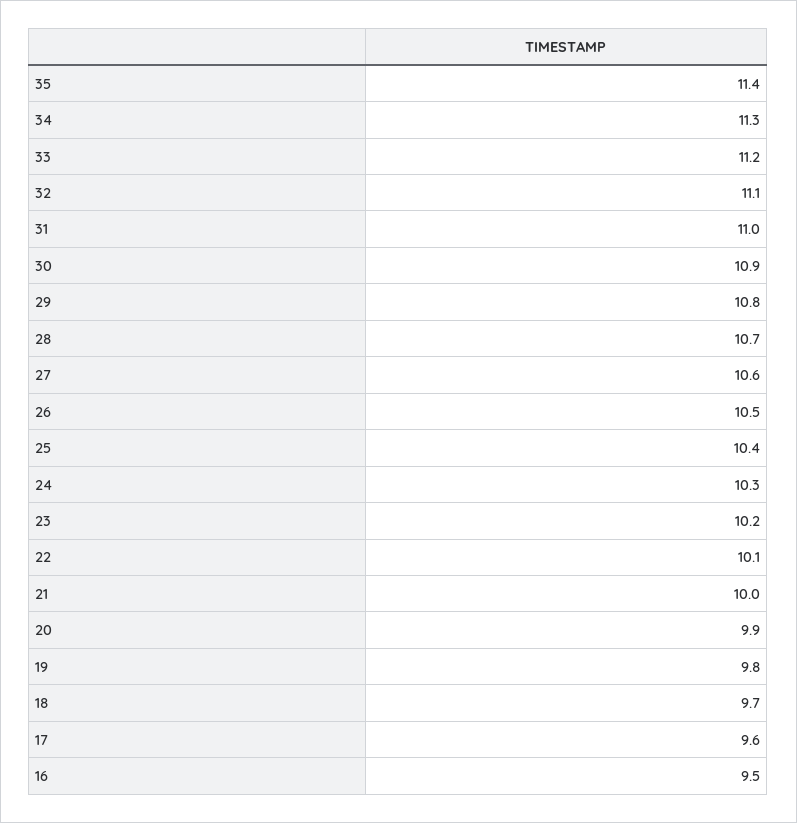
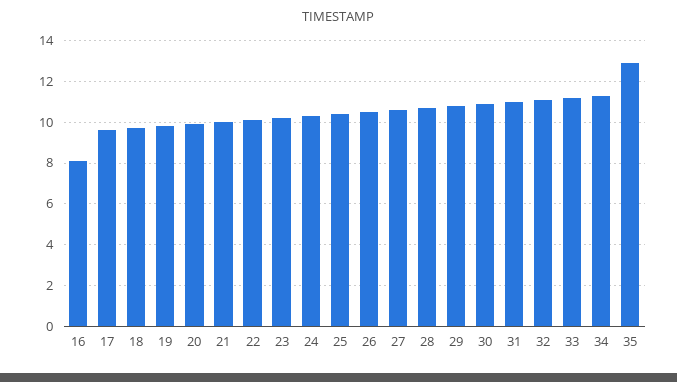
35: 11.4 -> 13
16: 9.5 -> 8

